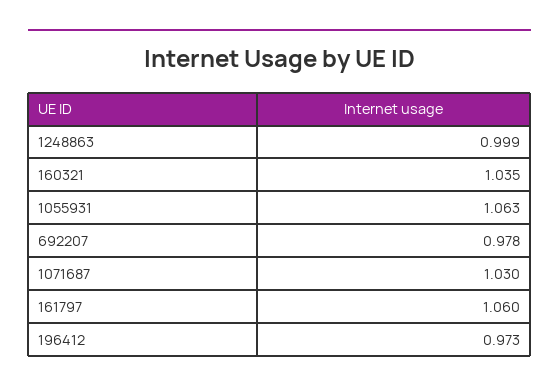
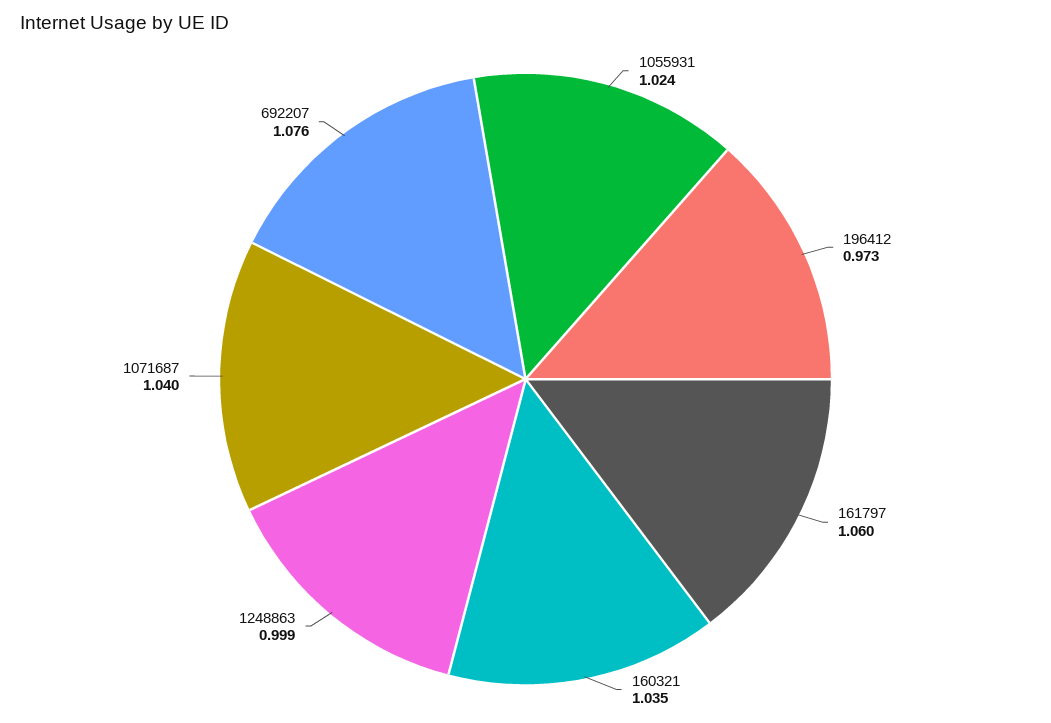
1055931: 1.063 -> 1.024
692207: 0.978 -> 1.076
1071687: 1.03 -> 1.04

